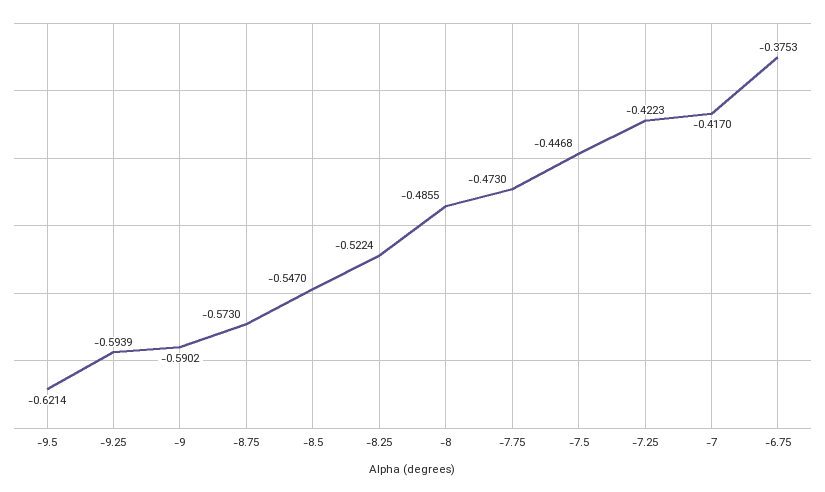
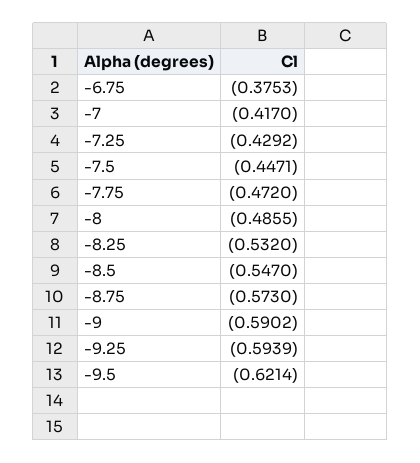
-8.25: -0.5224 -> -0.532
-7.75: -0.473 -> -0.472
-7.5: -0.4468 -> -0.4471
-7.25: -0.4223 -> -0.4292

